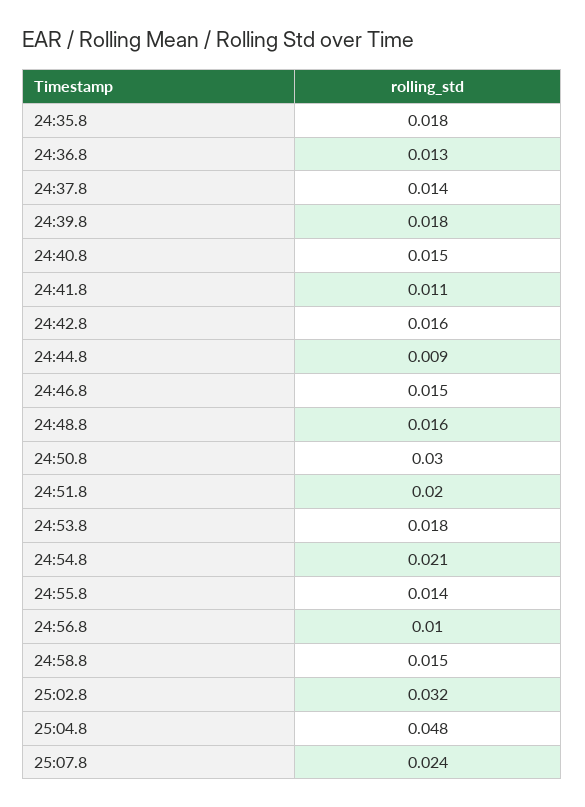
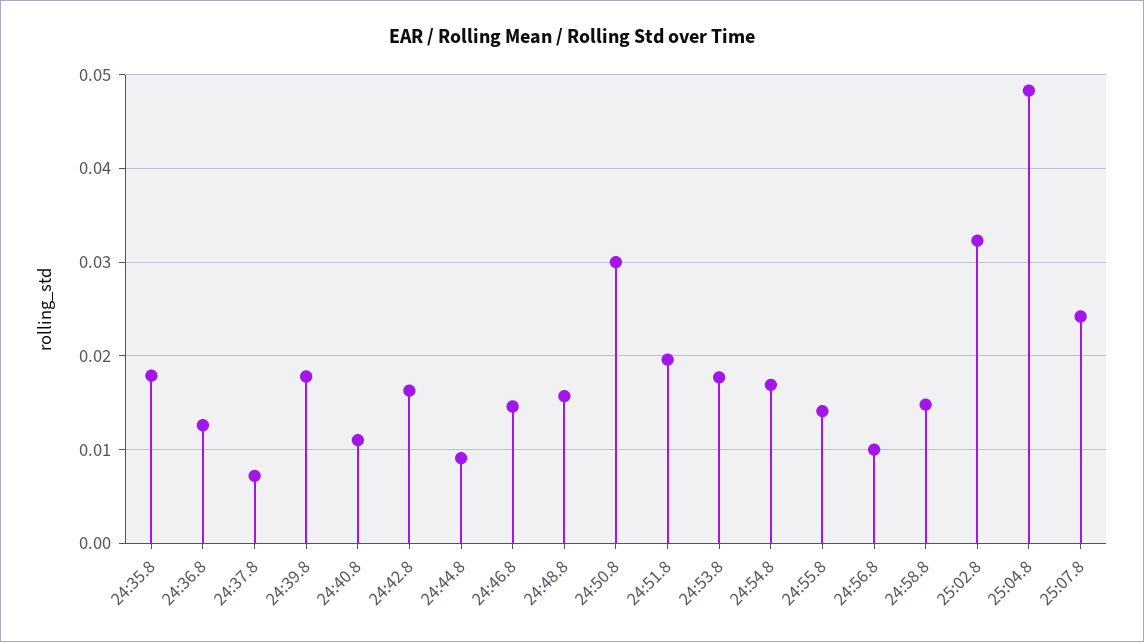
24:37.8: 0.014 -> 0.007
24:40.8: 0.015 -> 0.011
24:41.8: 0.011 -> none
24:54.8: 0.021 -> 0.017

